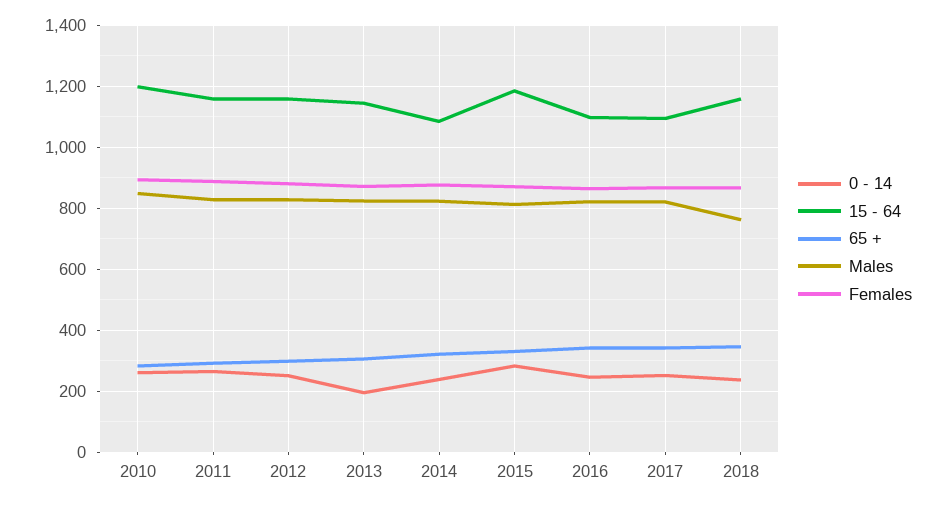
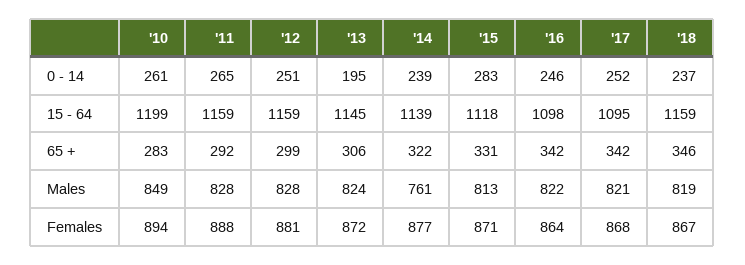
15 - 64, 2014: 1080 -> 1139
Males, 2014: 820 -> 761
15 - 64, 2015: 1180 -> 1118
Males, 2018: 760 -> 819

